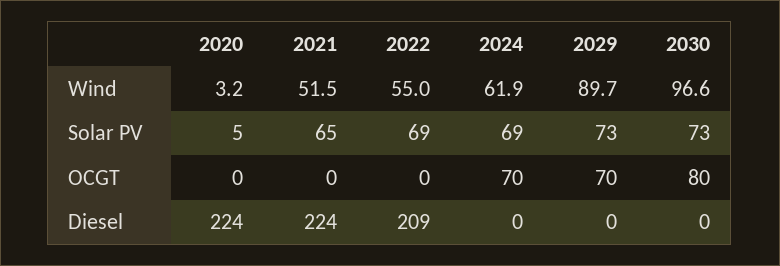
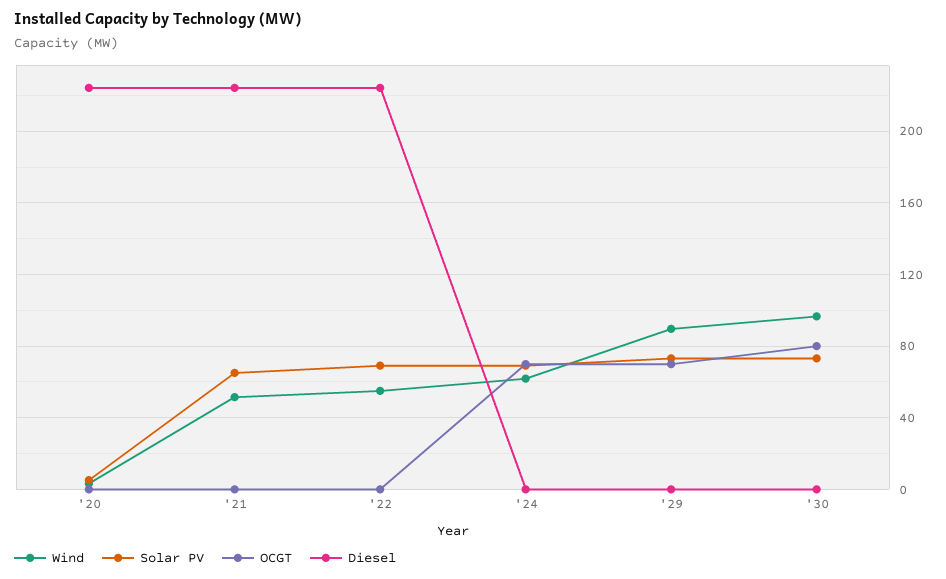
Diesel, 2022: 209 -> 225

